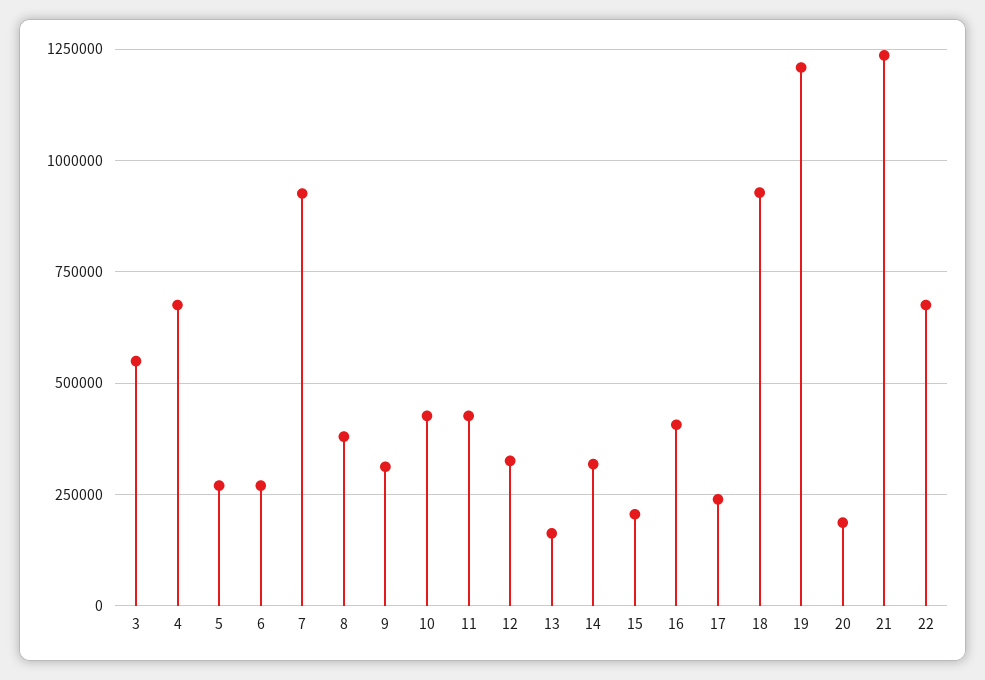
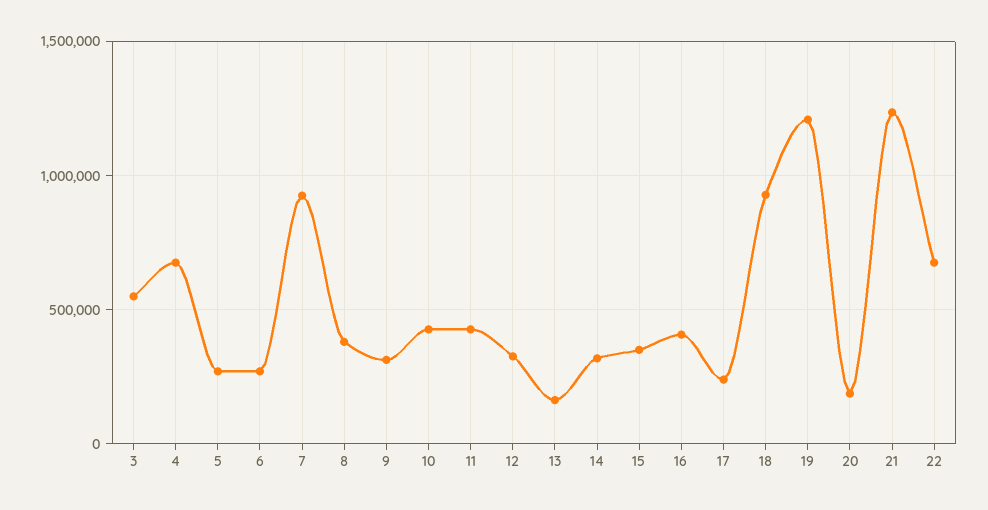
15: 200000 -> 350000

